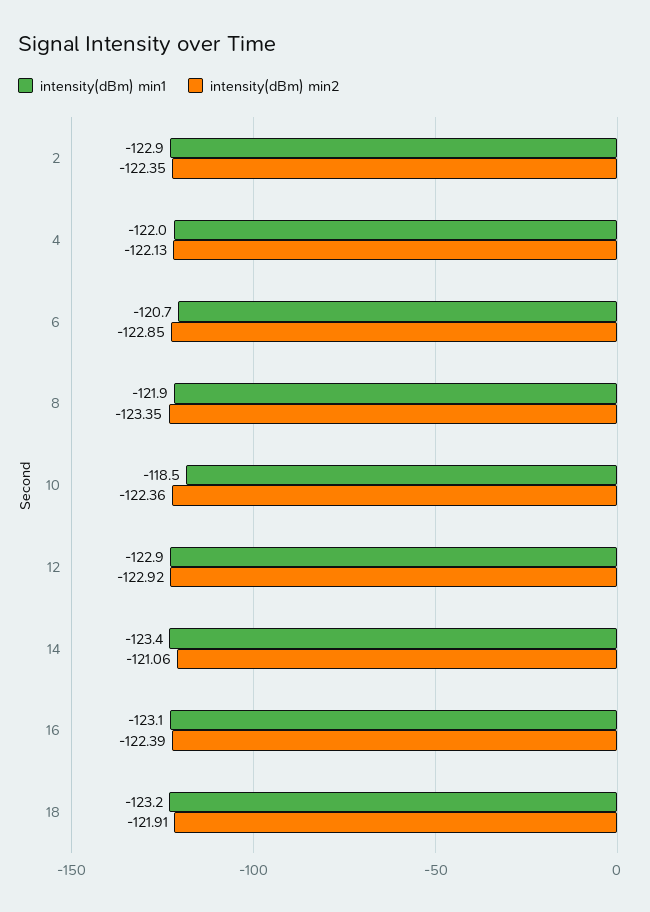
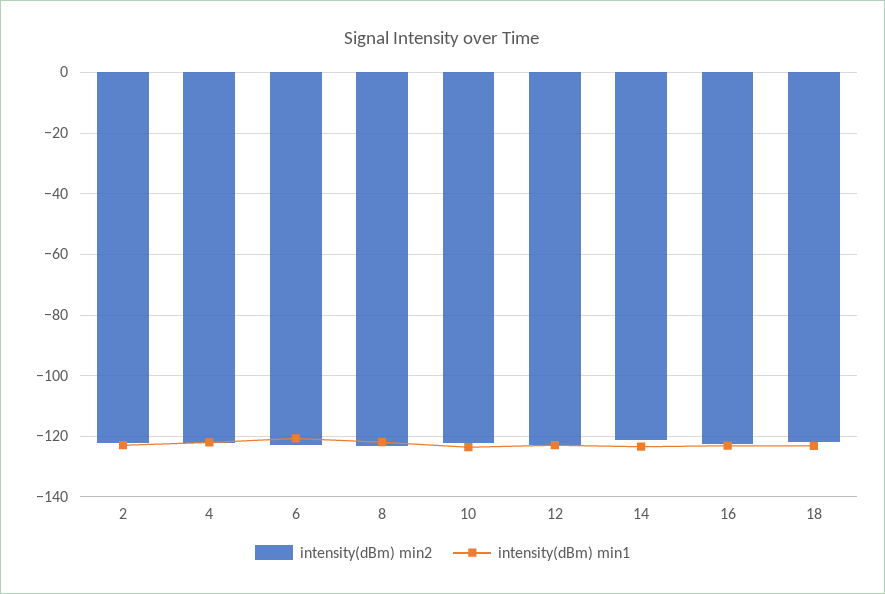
intensity(dBm) min1, 10: -118.5 -> -124

